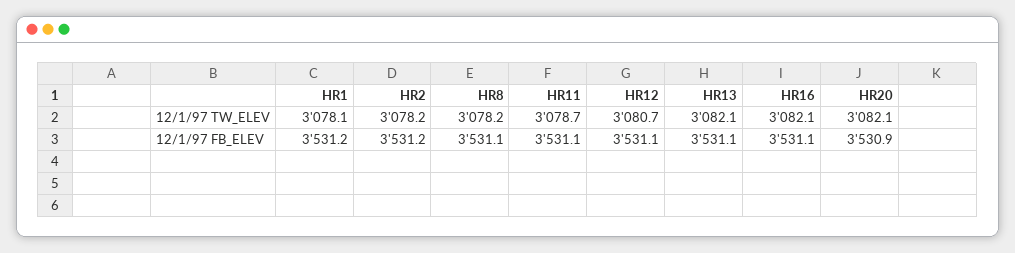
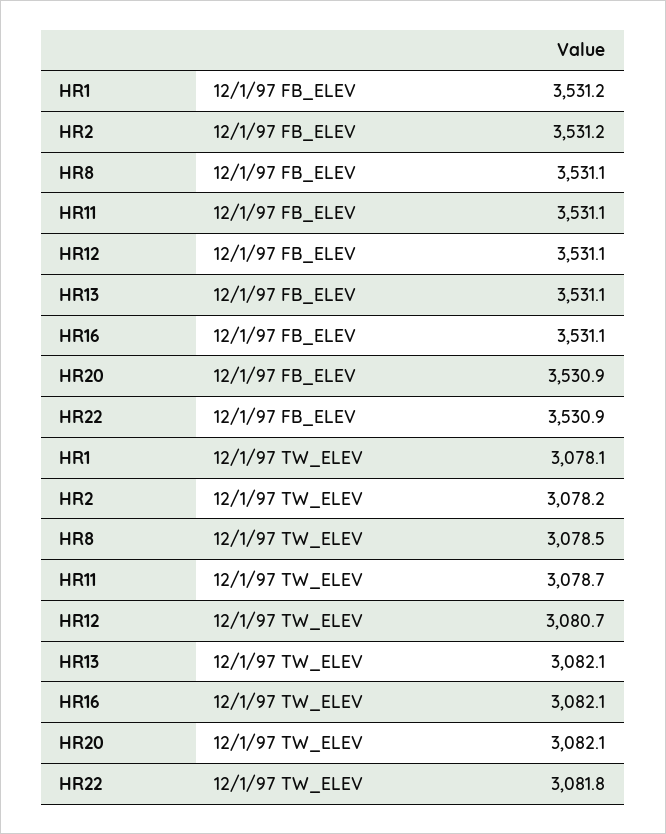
HR8, 12/1/97 TW_ELEV: 3078.2 -> 3078.5
HR22, 12/1/97 FB_ELEV: none -> 3530.9
HR22, 12/1/97 TW_ELEV: none -> 3081.8

